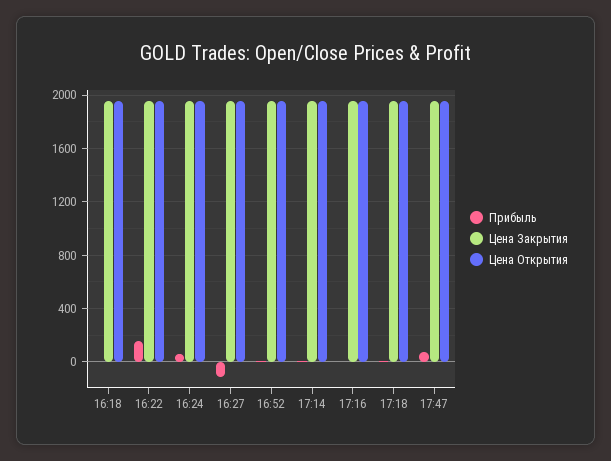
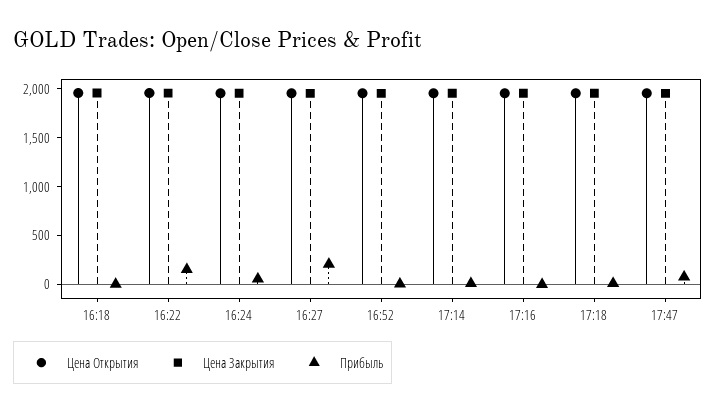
Прибыль, 16:27: -100 -> 200

